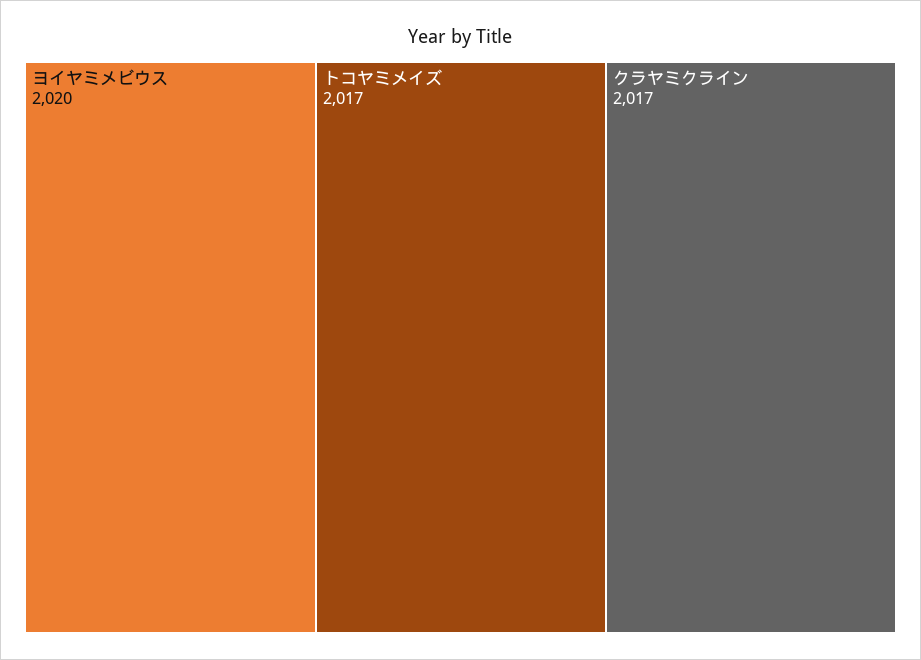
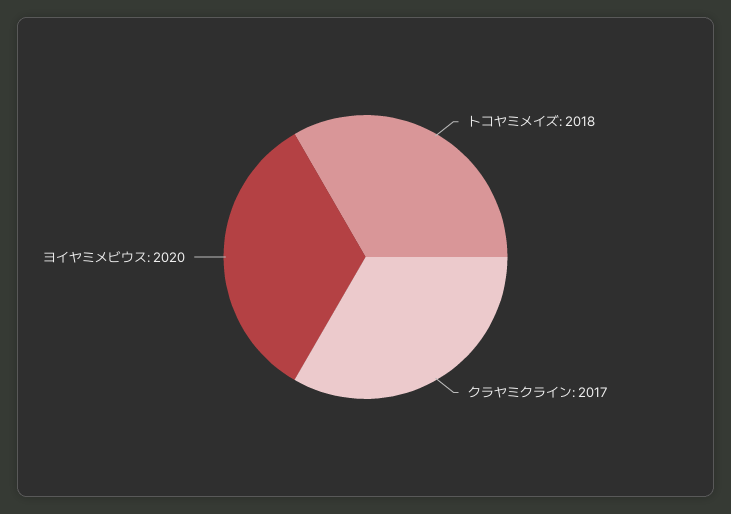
トコヤミメイズ: 2017 -> 2018

